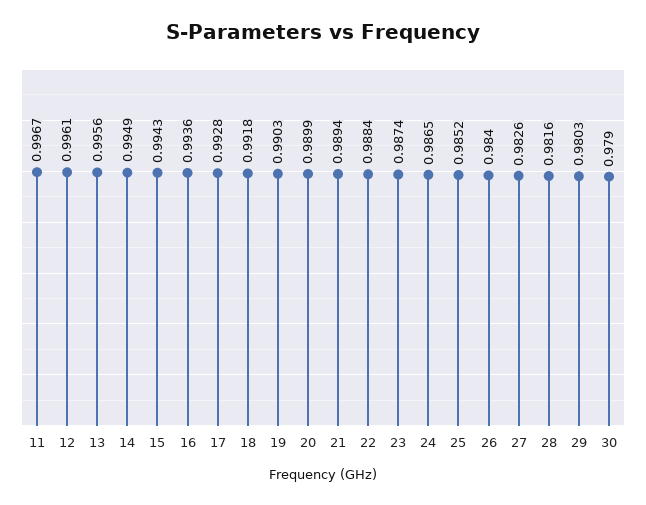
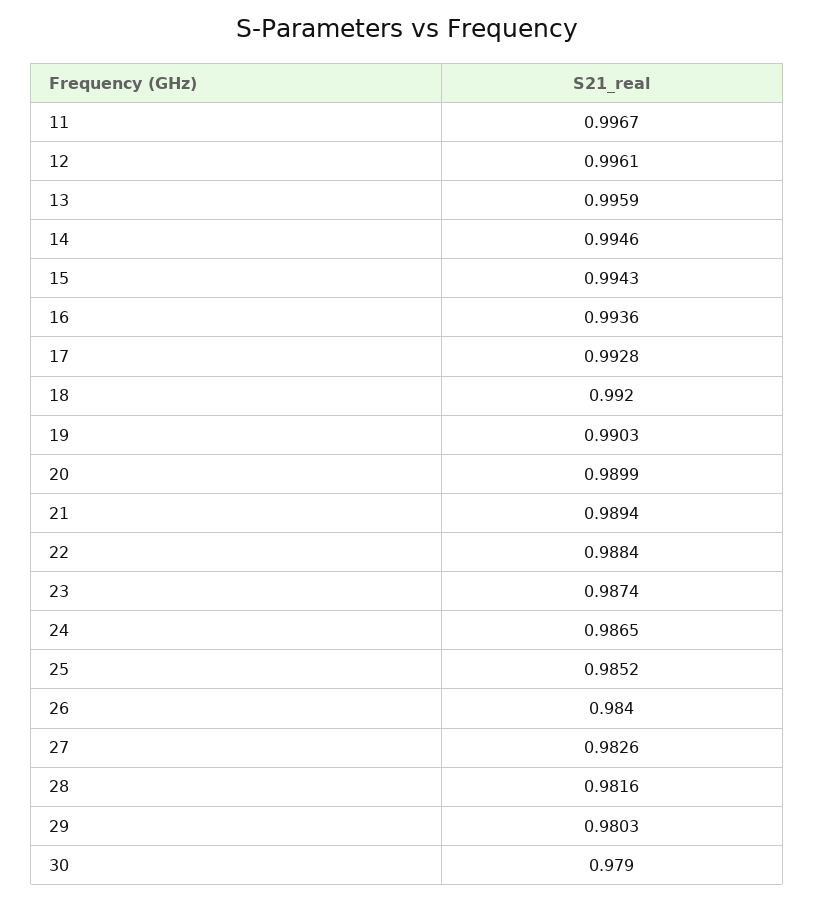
13: 0.9956 -> 0.9959
14: 0.9949 -> 0.9946
18: 0.9918 -> 0.992

